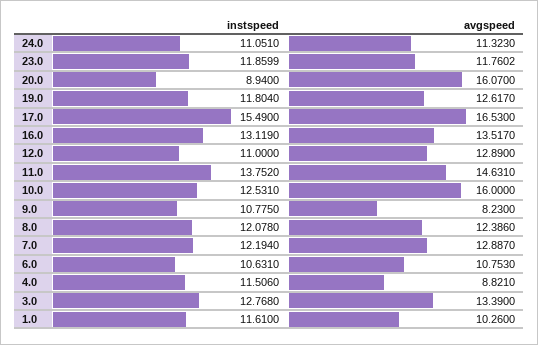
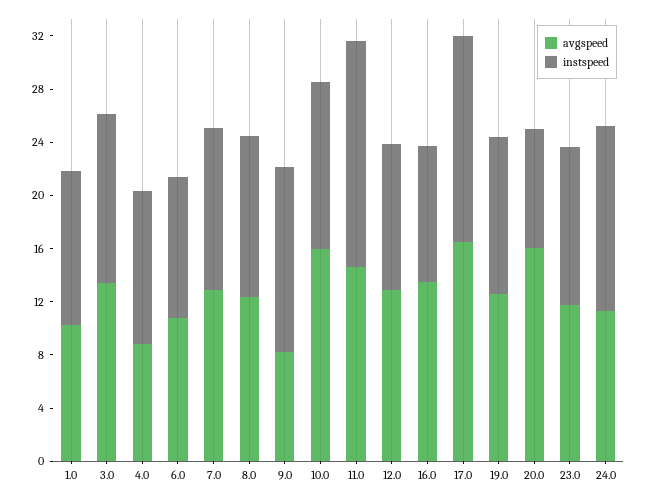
instspeed, 24.0: 11.051 -> 14
instspeed, 16.0: 13.119 -> 10
instspeed, 11.0: 13.752 -> 17
instspeed, 9.0: 10.775 -> 14

